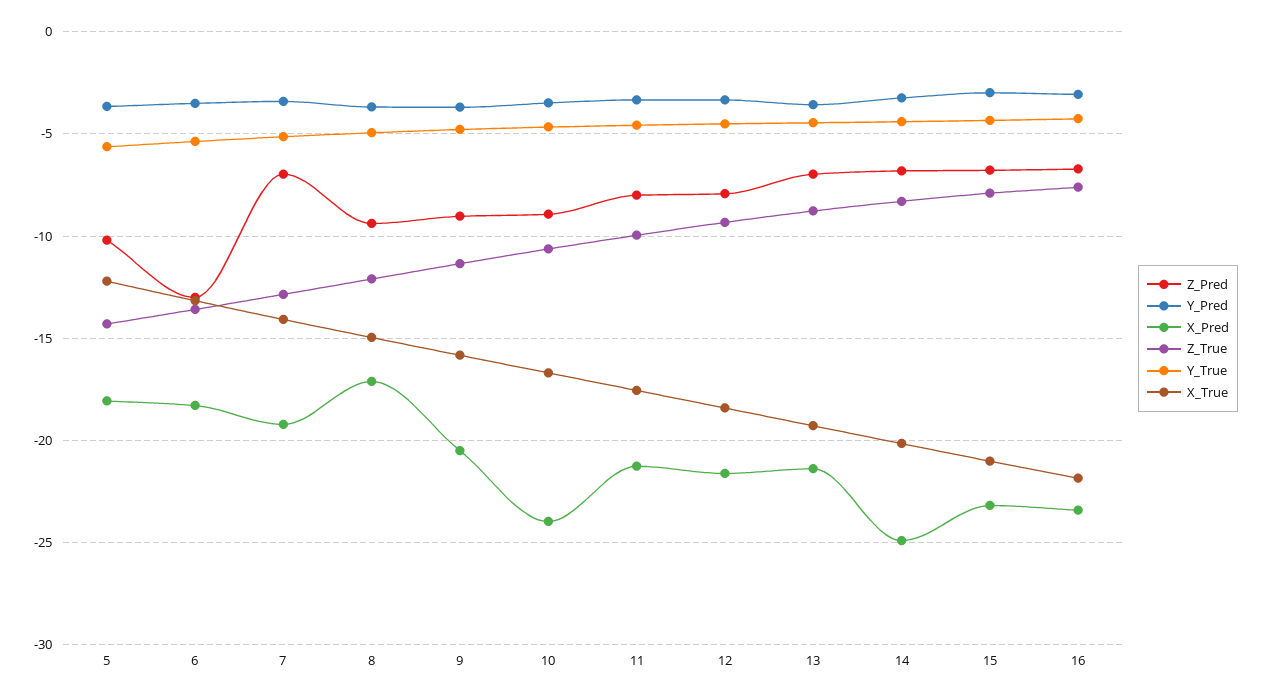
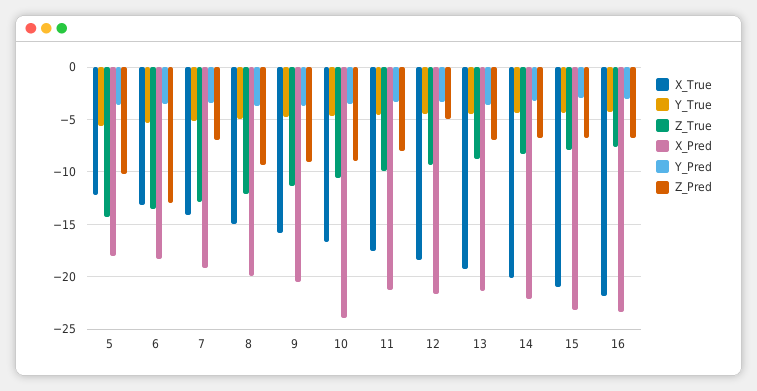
X_Pred, 8: -17 -> -20
Z_Pred, 12: -8 -> -5
X_Pred, 14: -25 -> -22

